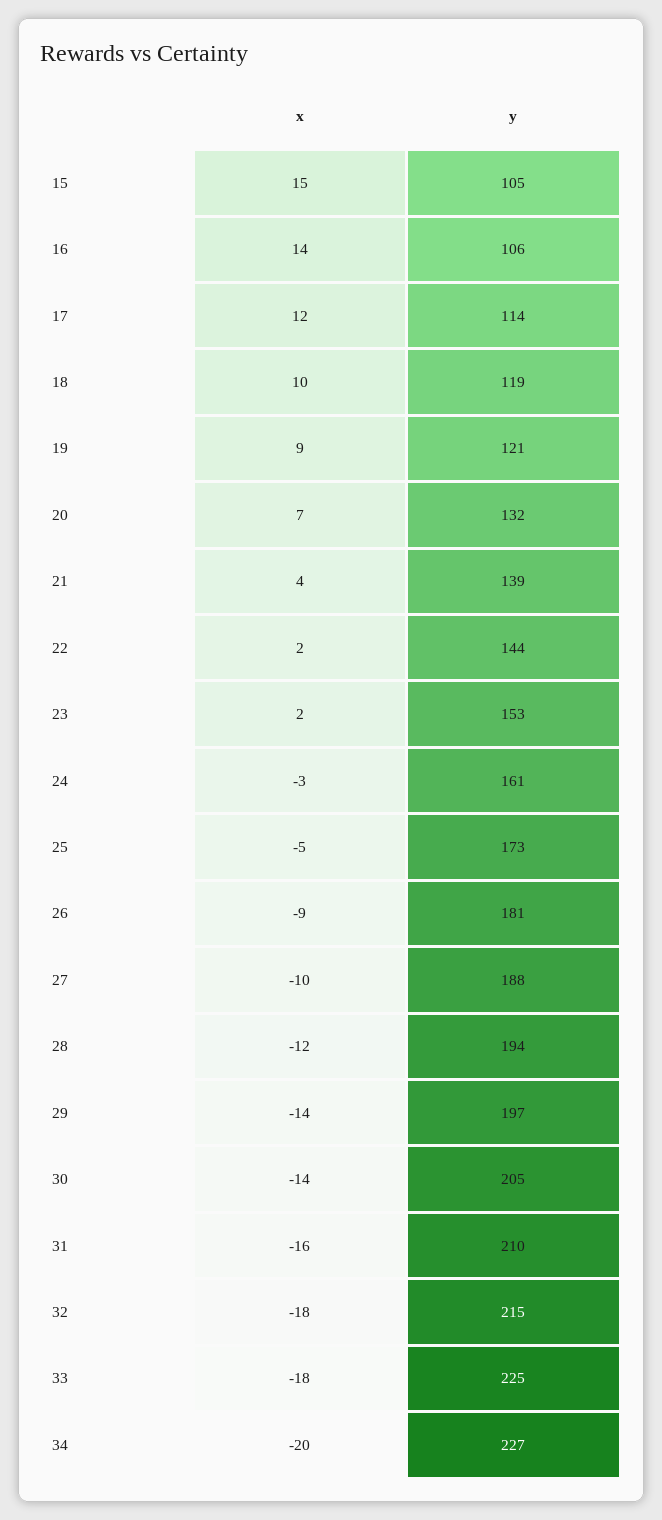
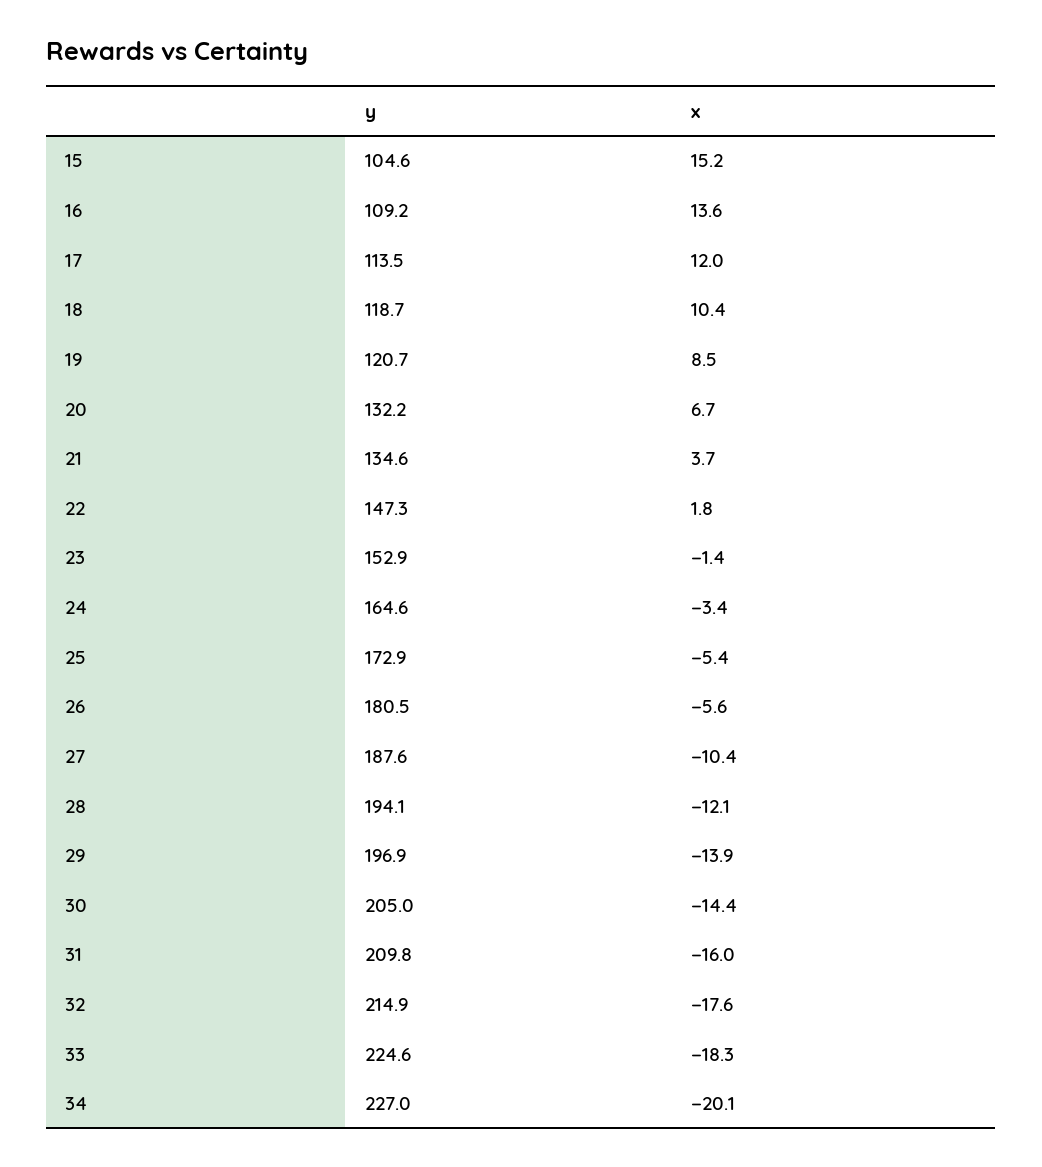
y, 16: 106 -> 109.2
y, 21: 139 -> 134.6
y, 22: 144 -> 147.3
x, 23: 2 -> -1.4
y, 24: 161 -> 164.6
x, 26: -9 -> -5.6

